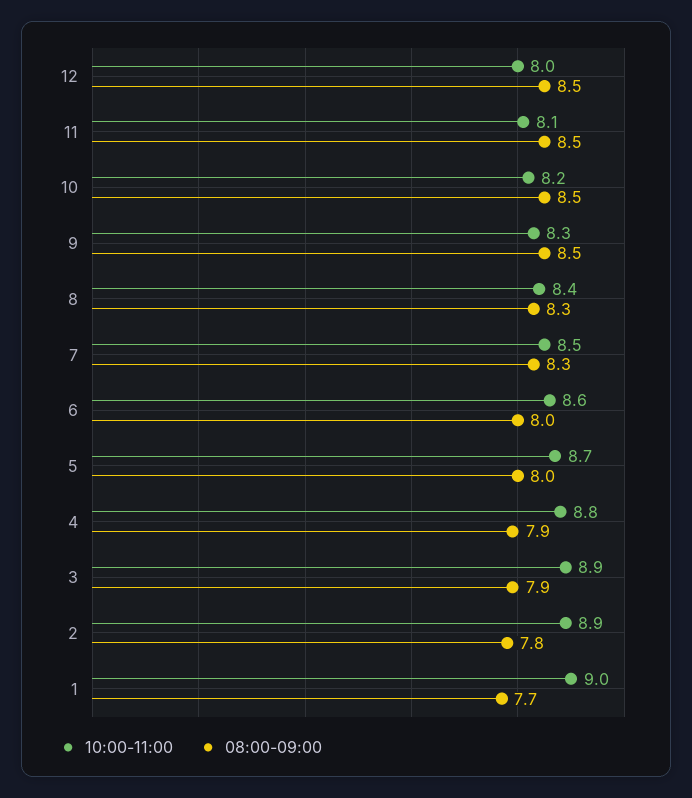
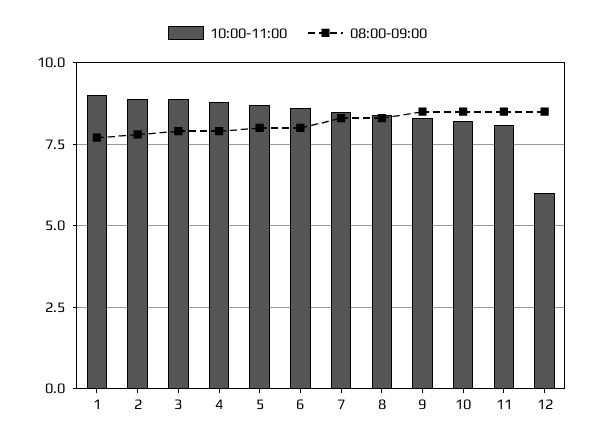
10:00-11:00, 12: 8 -> 6

